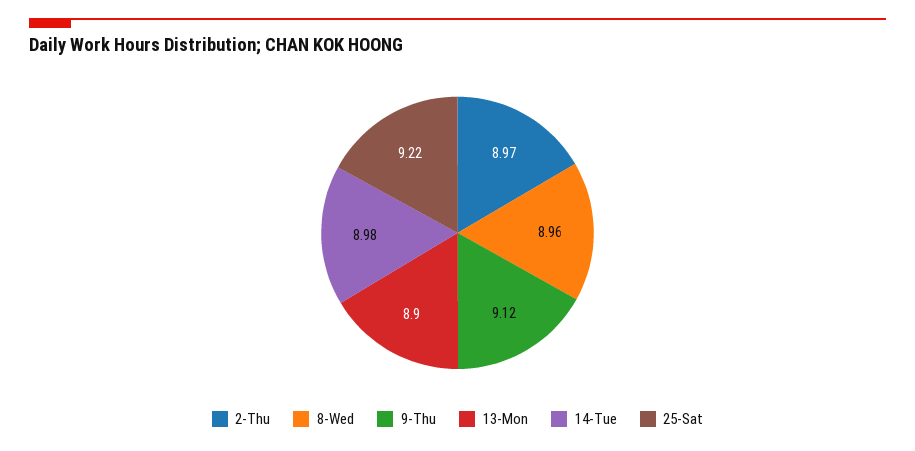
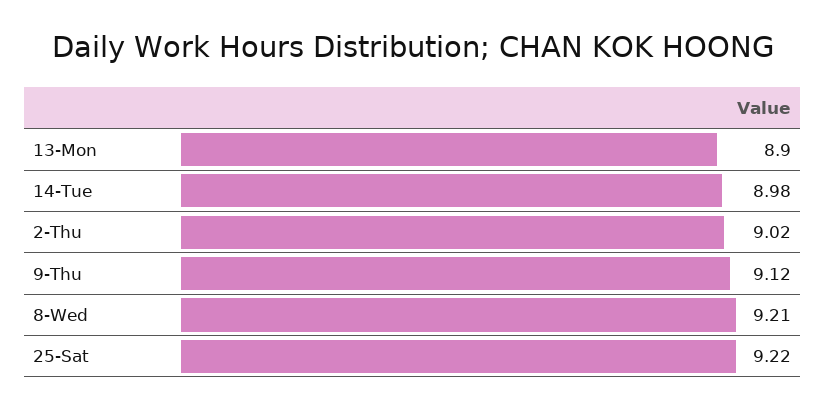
2-Thu: 8.97 -> 9.02
8-Wed: 8.96 -> 9.21

